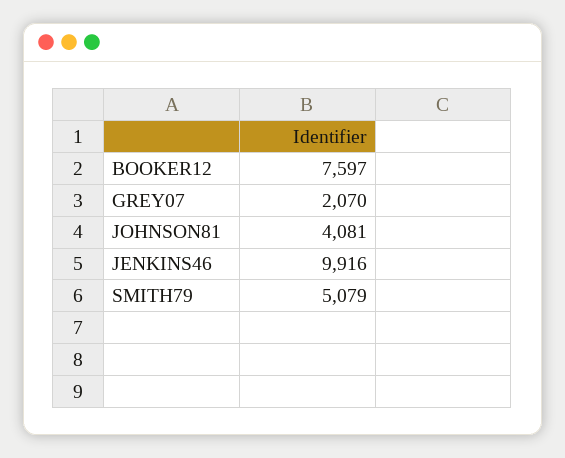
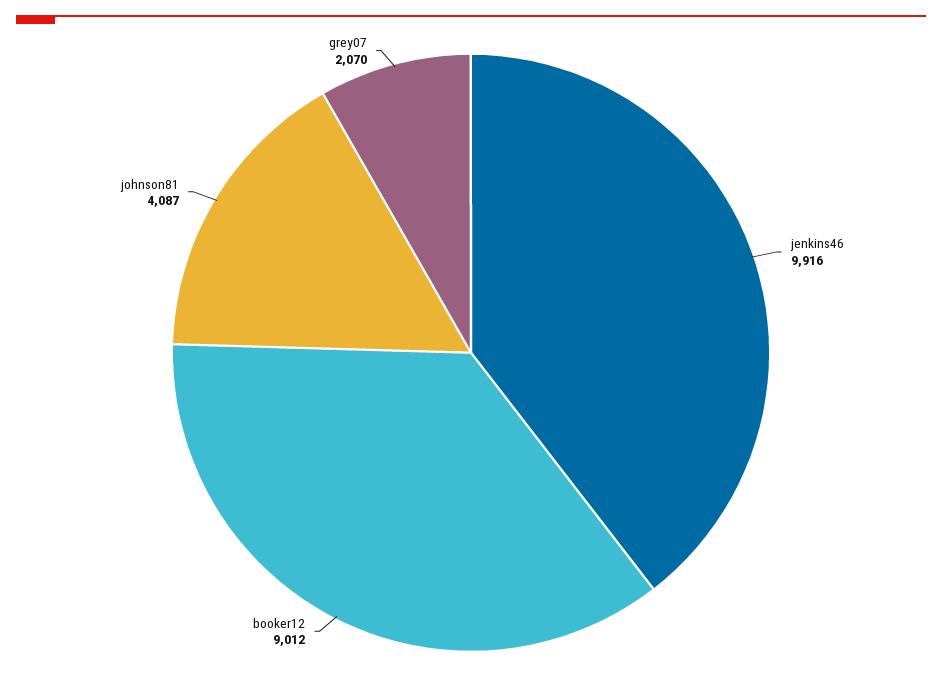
BOOKER12: 7597 -> 9012
JOHNSON81: 4081 -> 4087
SMITH79: 5079 -> none

